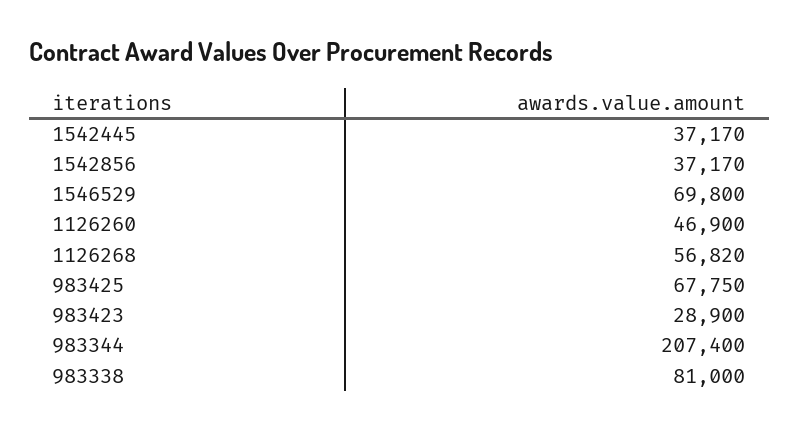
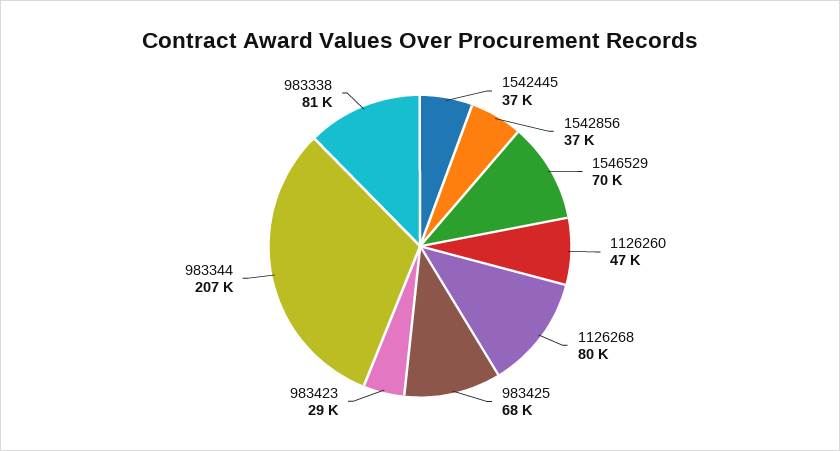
1126268: 56820 -> 80000

